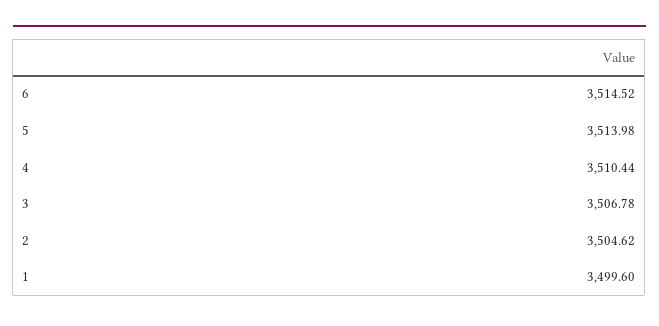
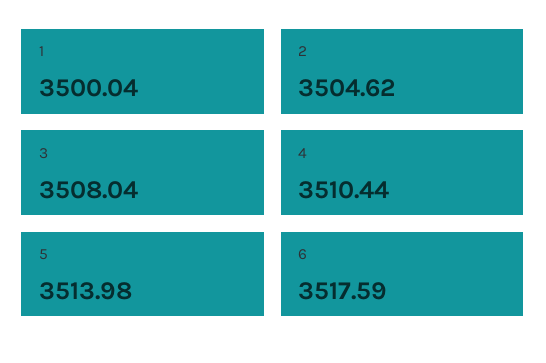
6: 3514.52 -> 3517.59
3: 3506.78 -> 3508.04
1: 3499.6 -> 3500.04

